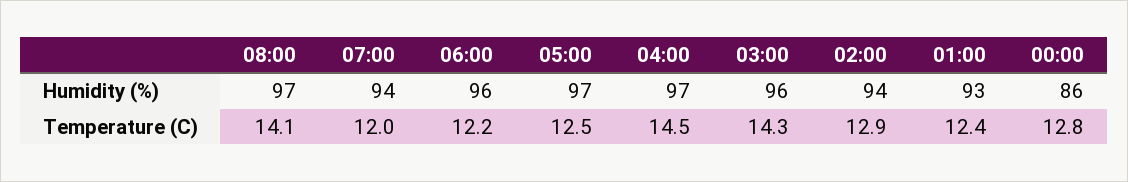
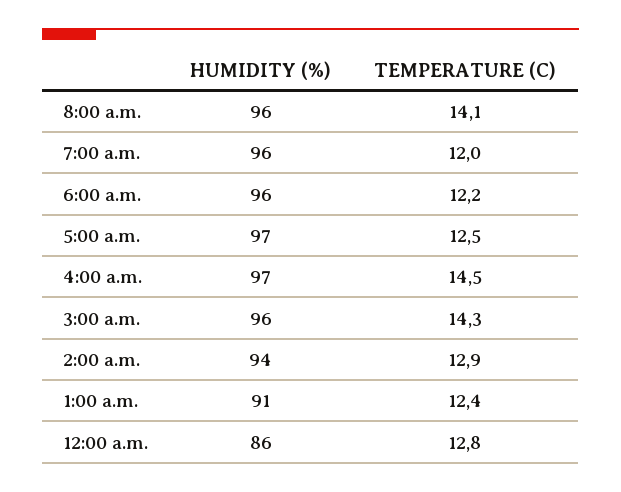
08:00, Humidity (%): 97 -> 96
07:00, Humidity (%): 94 -> 96
01:00, Humidity (%): 93 -> 91

